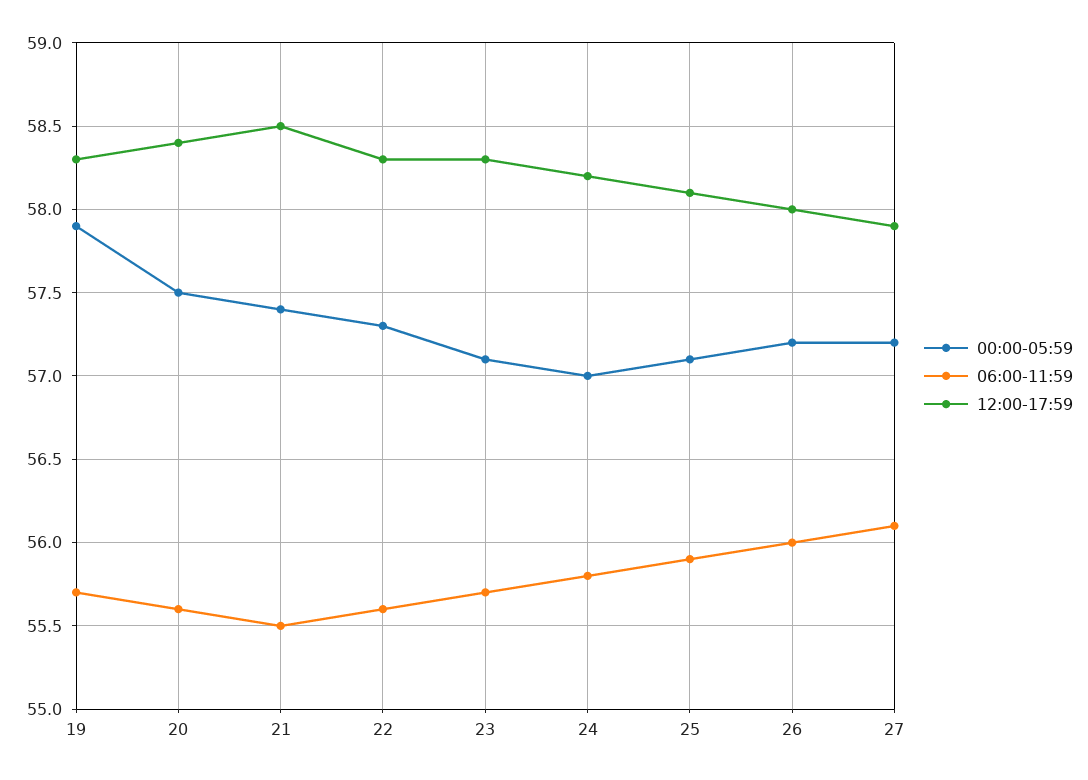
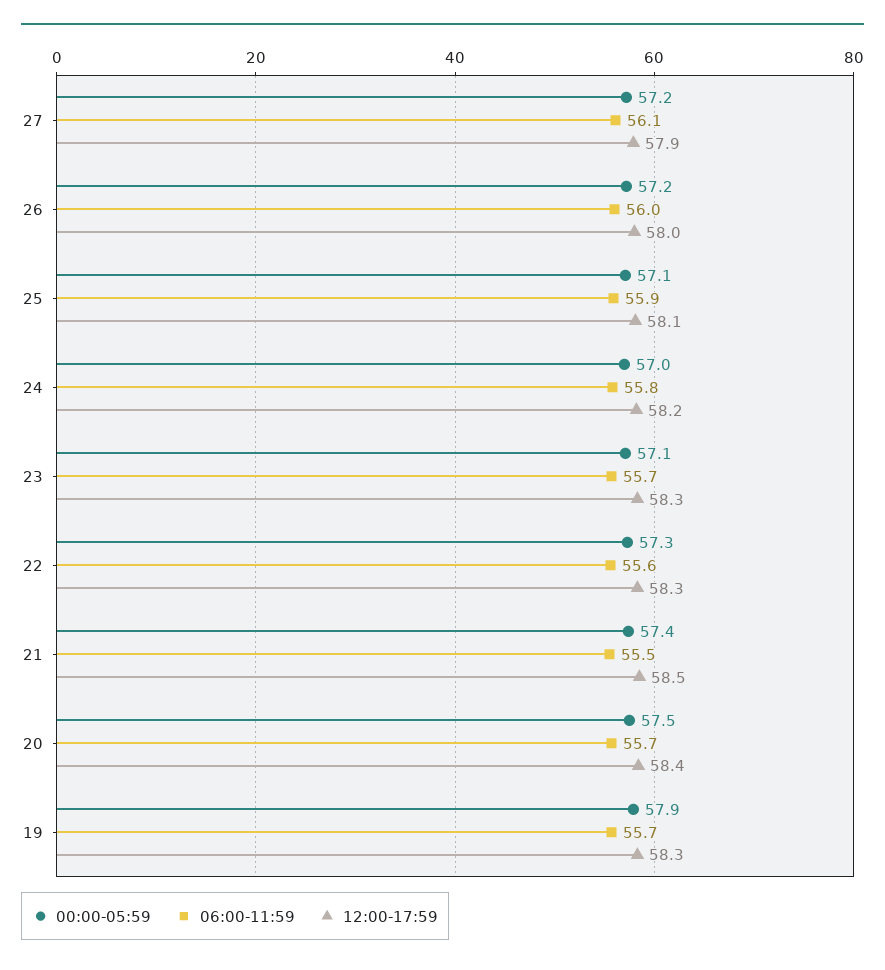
06:00-11:59, 20: 55.6 -> 55.7

